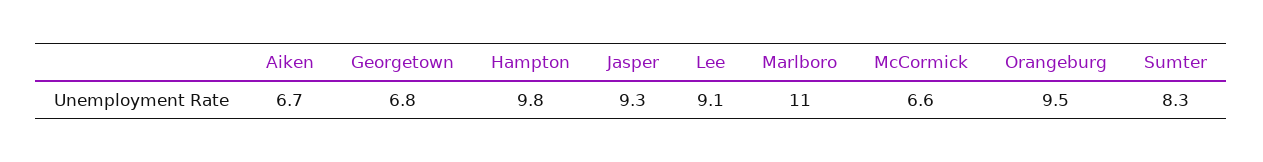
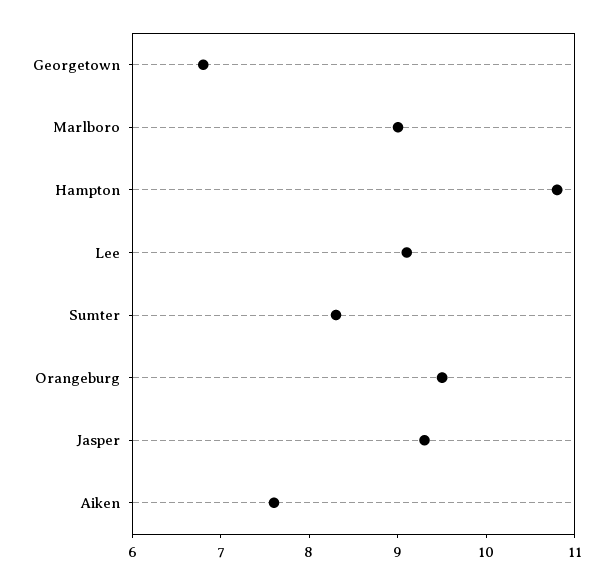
Aiken: 6.7 -> 7.6
Hampton: 9.8 -> 10.8
Marlboro: 11 -> 9
McCormick: 6.6 -> none

